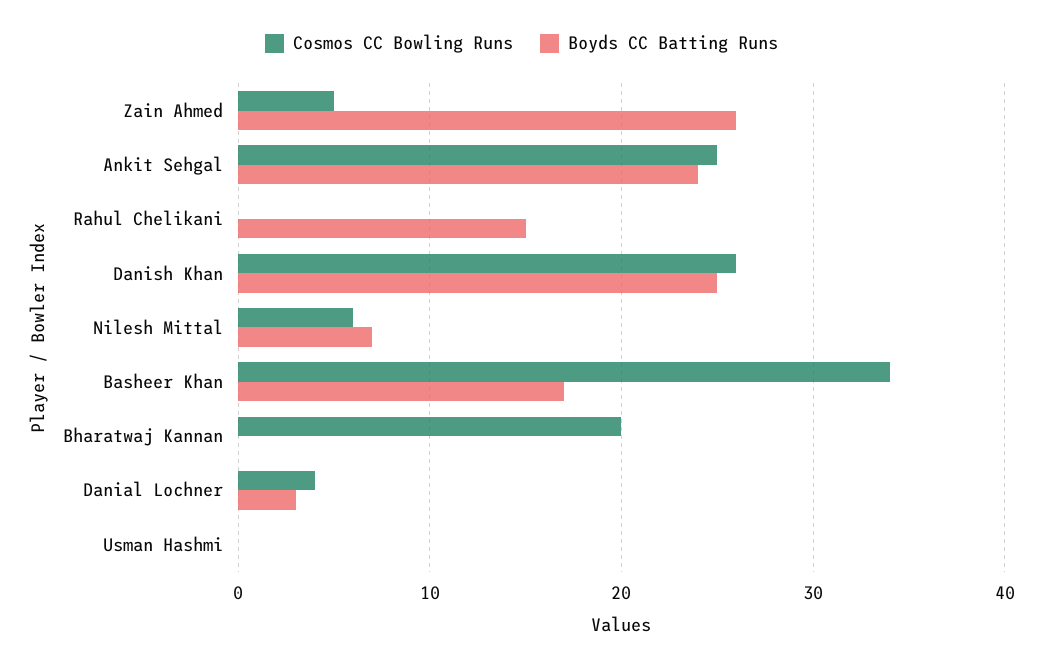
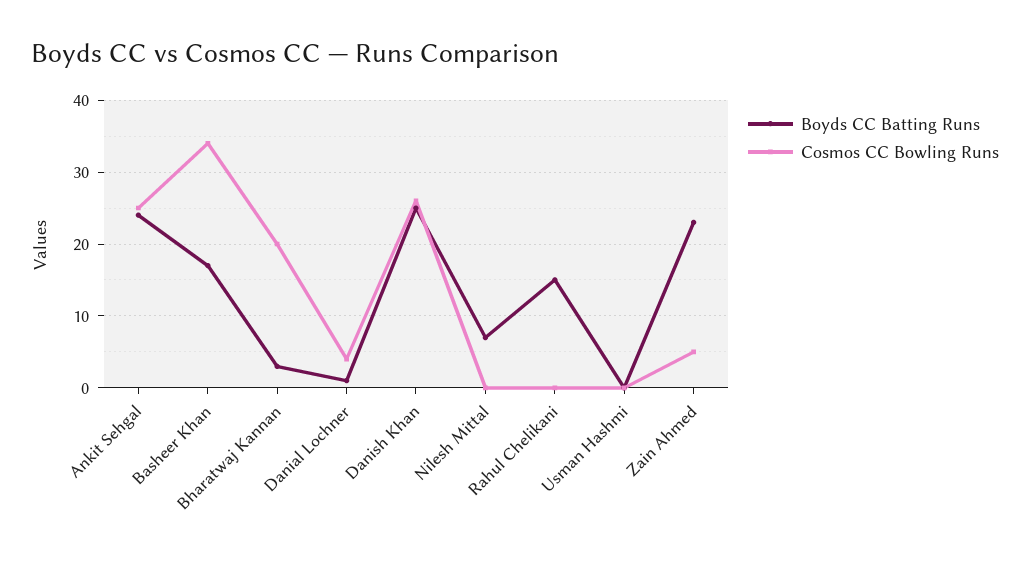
Boyds CC Batting Runs, Zain Ahmed: 26 -> 23
Cosmos CC Bowling Runs, Nilesh Mittal: 6 -> 0
Boyds CC Batting Runs, Bharatwaj Kannan: 0 -> 3
Boyds CC Batting Runs, Danial Lochner: 3 -> 1

